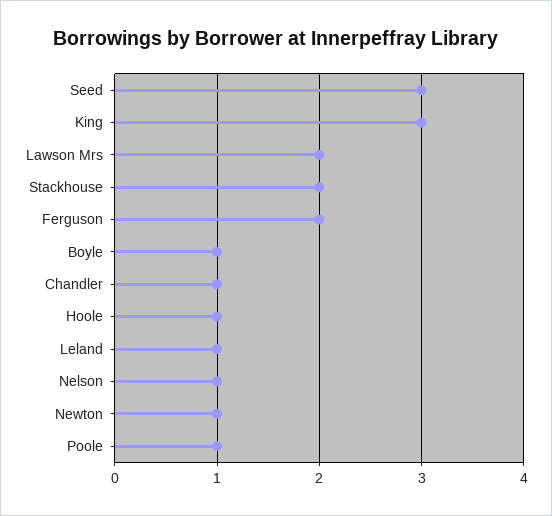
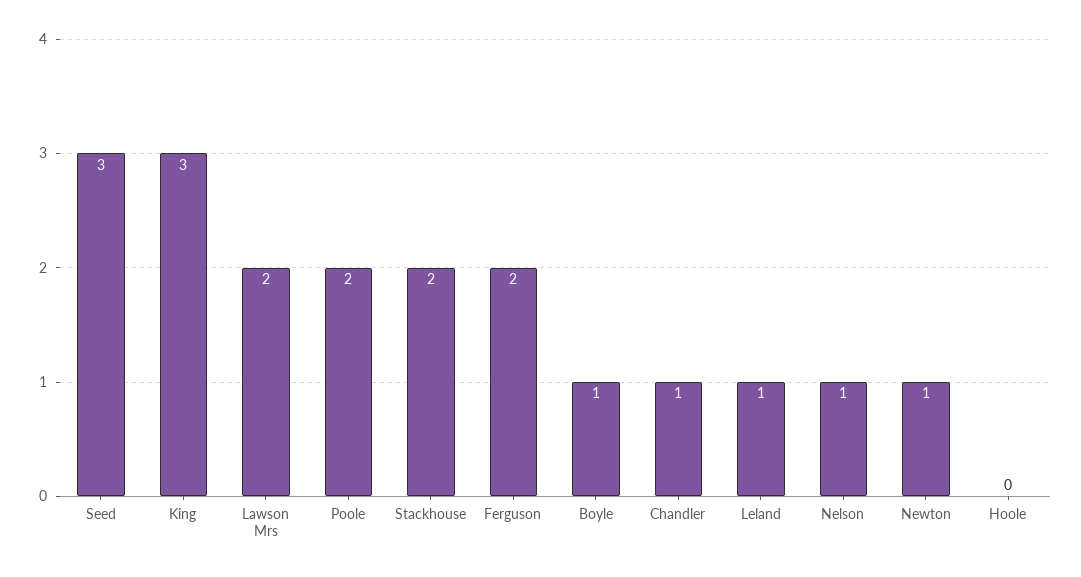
Hoole: 1 -> 0
Poole: 1 -> 2

